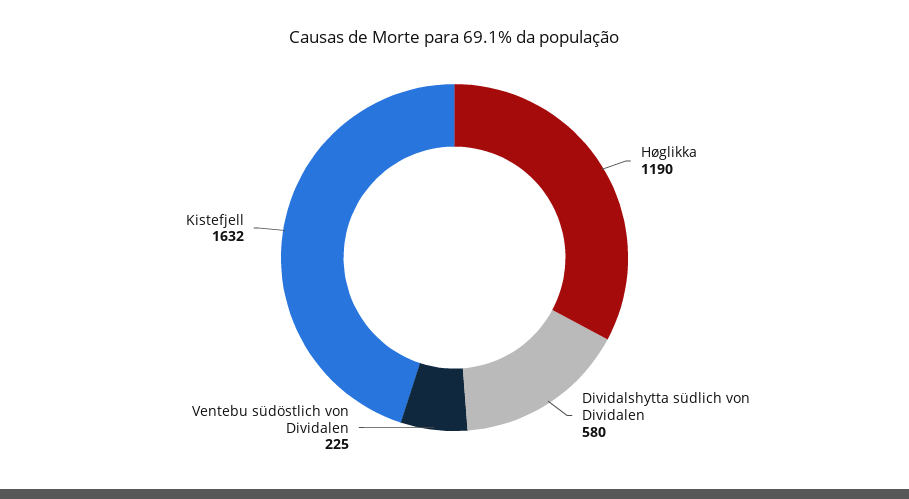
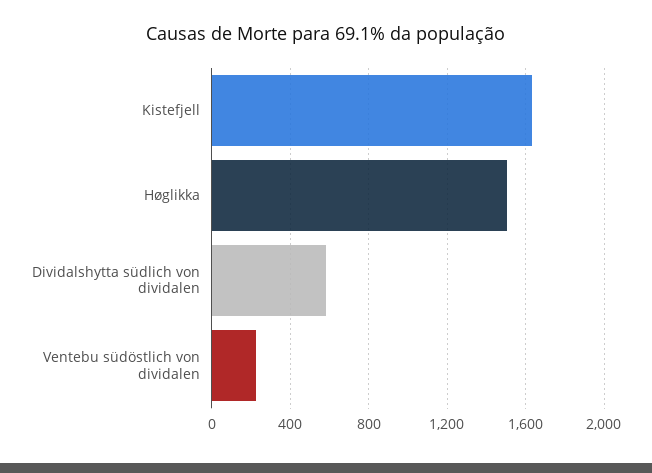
Høglikka: 1190 -> 1500

